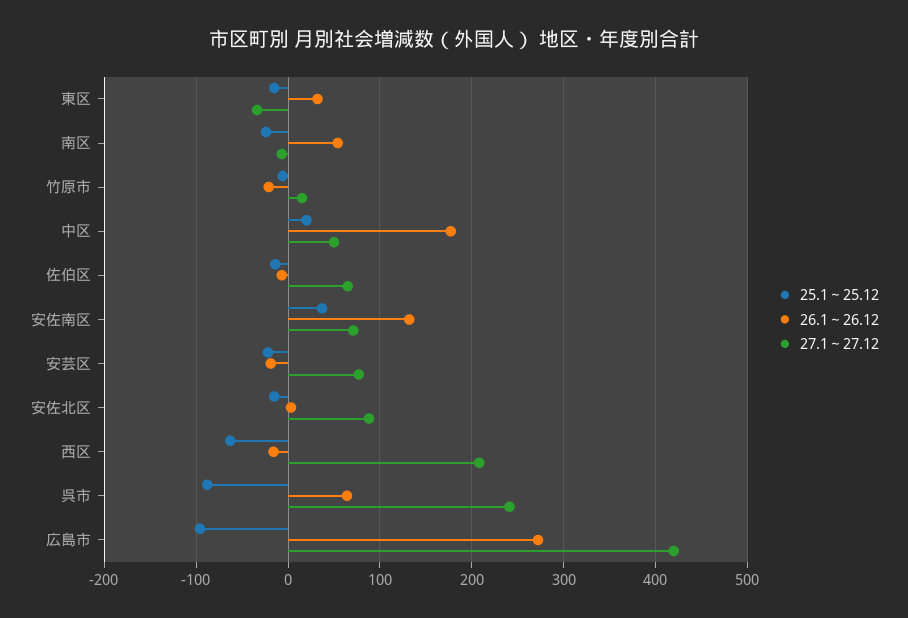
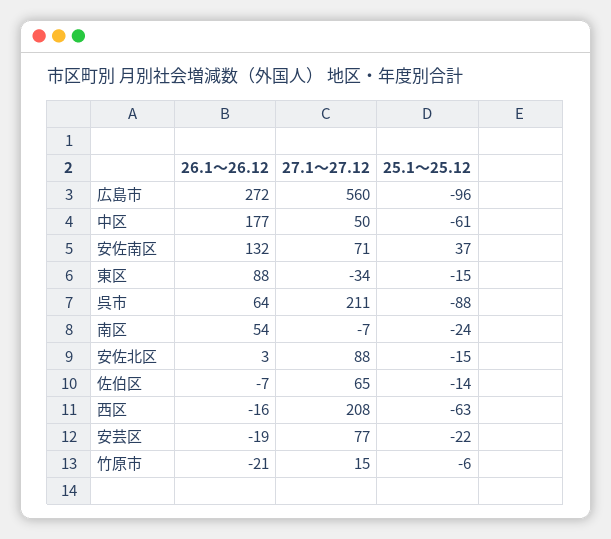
26.1～26.12, 東区: 30 -> 88
25.1～25.12, 中区: 20 -> -61
27.1～27.12, 呉市: 240 -> 211
27.1～27.12, 広島市: 420 -> 560

